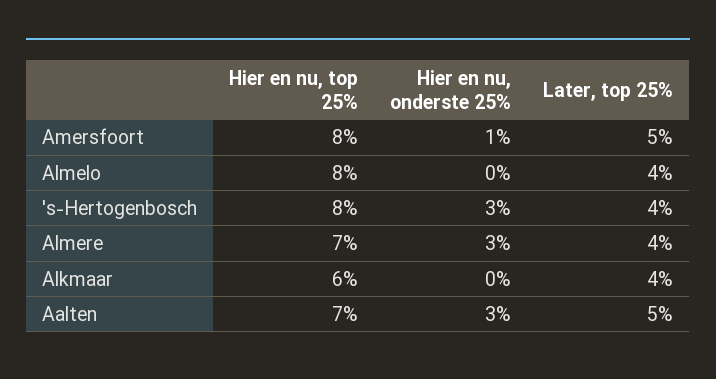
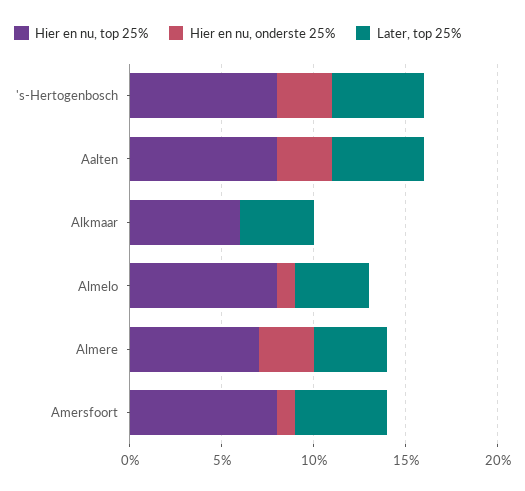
Hier en nu, onderste 25%, Almelo: 0 -> 1
Later, top 25%, 's-Hertogenbosch: 4 -> 5
Hier en nu, top 25%, Aalten: 7 -> 8

